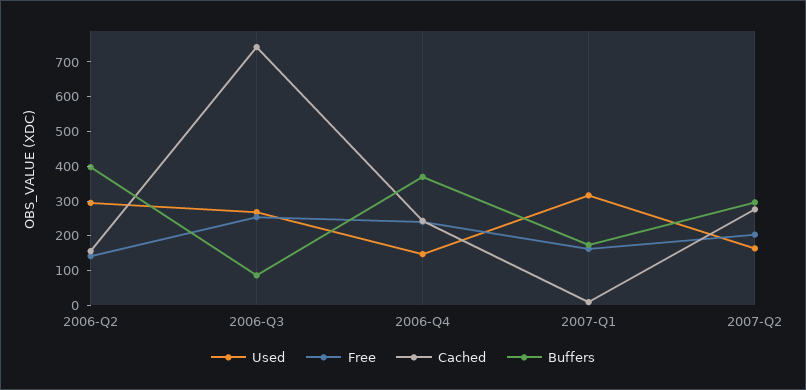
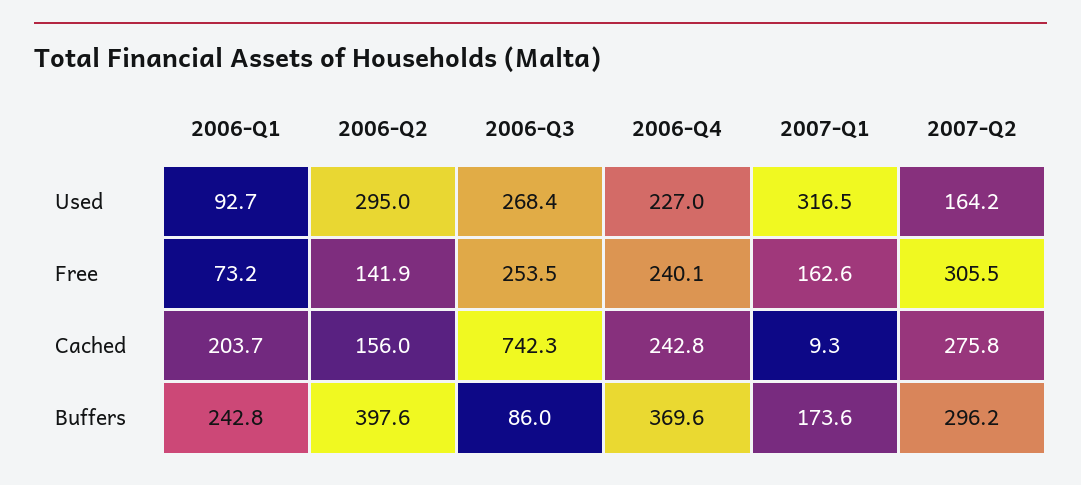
Used, 2006-Q4: 150 -> 227
Free, 2007-Q2: 200 -> 305.5
Used, 2006-Q1: none -> 92.7
Free, 2006-Q1: none -> 73.2
Cached, 2006-Q1: none -> 203.7
Buffers, 2006-Q1: none -> 242.8

